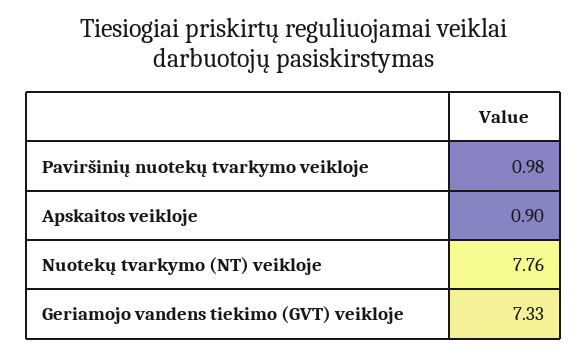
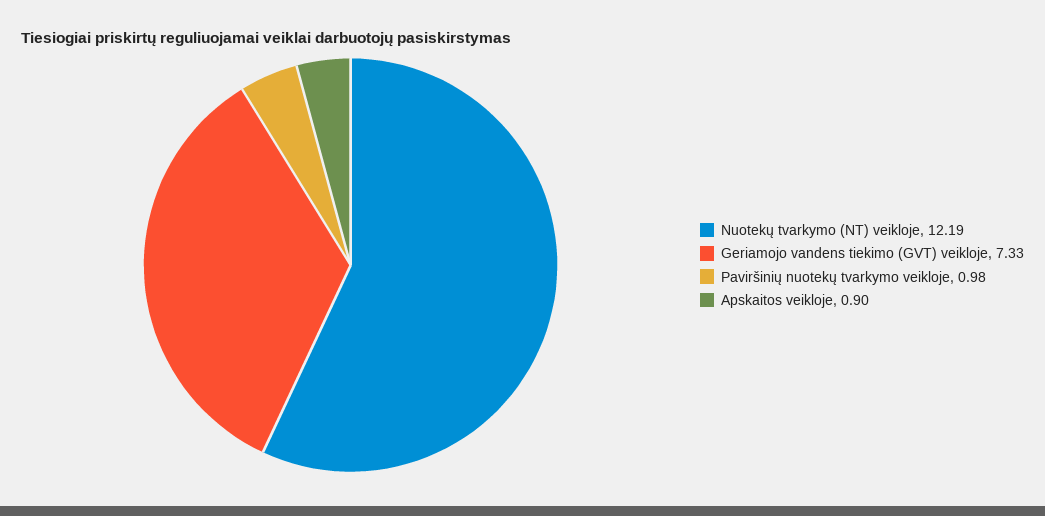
Nuotekų tvarkymo (NT) veikloje: 7.76 -> 12.19

